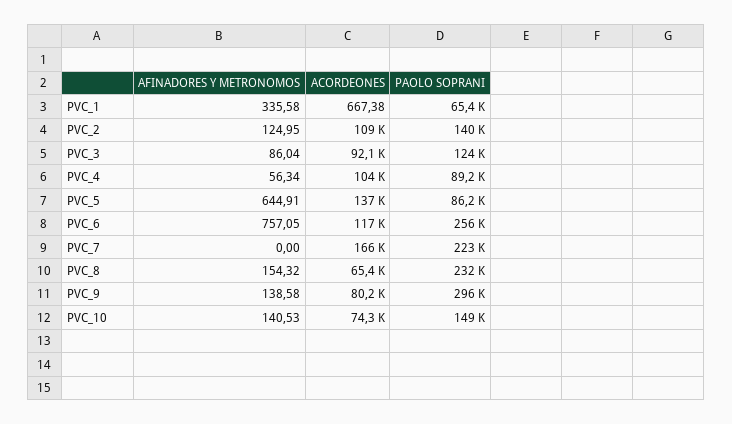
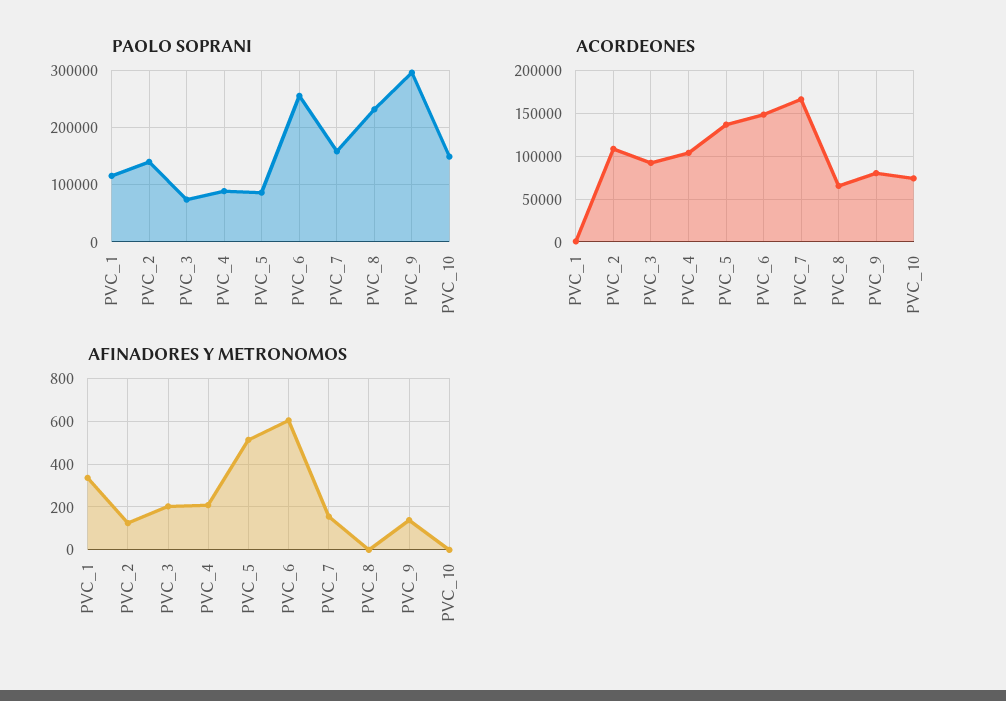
PAOLO SOPRANI, PVC_1: 65400 -> 120000
AFINADORES Y METRONOMOS, PVC_3: 86.04 -> 200
PAOLO SOPRANI, PVC_3: 124000 -> 80000
AFINADORES Y METRONOMOS, PVC_4: 56.34 -> 200
AFINADORES Y METRONOMOS, PVC_5: 644.91 -> 500
AFINADORES Y METRONOMOS, PVC_6: 757.05 -> 600
ACORDEONES, PVC_6: 117000 -> 150000
AFINADORES Y METRONOMOS, PVC_7: 0 -> 150
PAOLO SOPRANI, PVC_7: 223000 -> 160000
AFINADORES Y METRONOMOS, PVC_8: 154.32 -> 0
AFINADORES Y METRONOMOS, PVC_10: 140.53 -> 0

